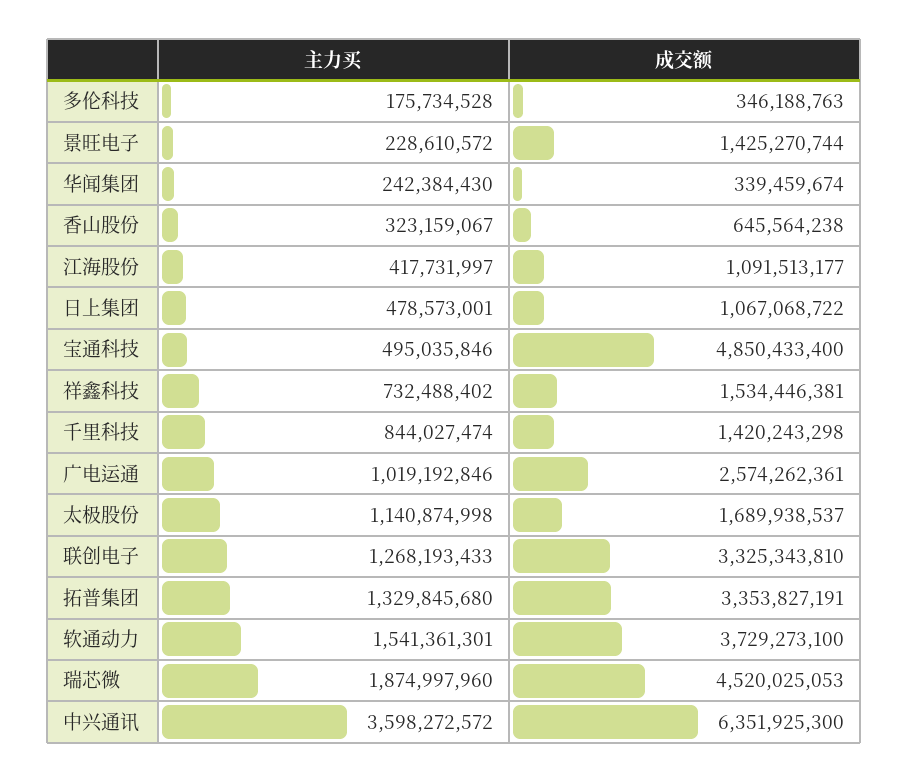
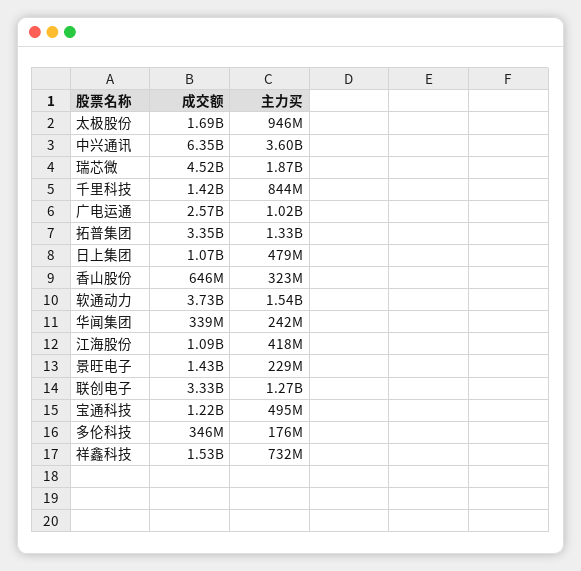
成交额, 宝通科技: 4850433400 -> 1220000000
主力买, 太极股份: 1140874998 -> 946000000

